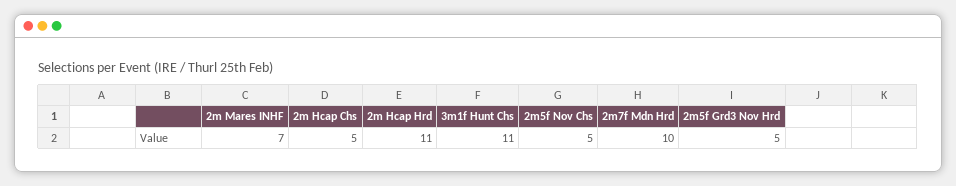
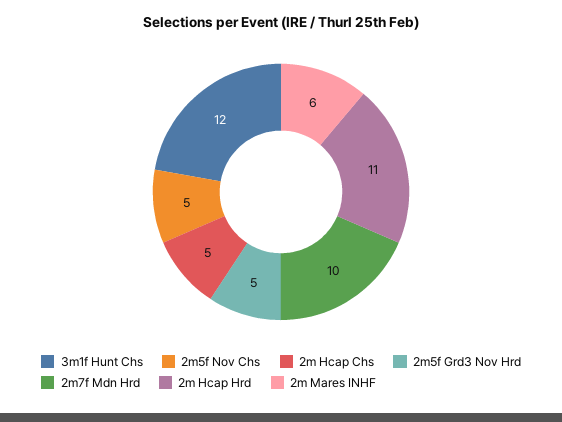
2m Mares INHF: 7 -> 6
3m1f Hunt Chs: 11 -> 12

